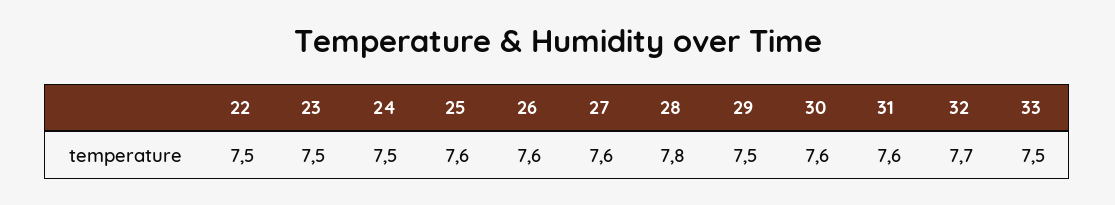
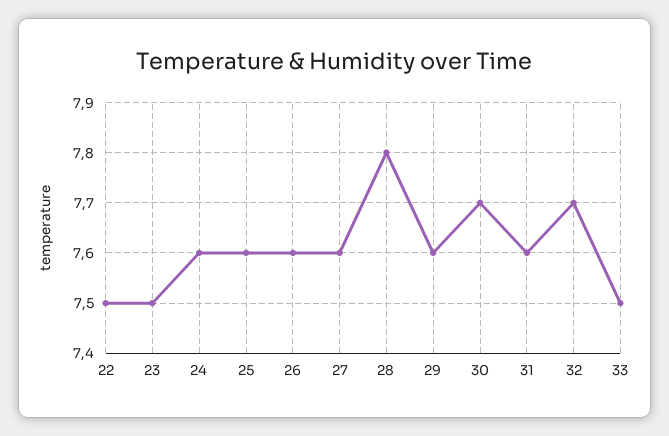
24: 7.5 -> 7.6
29: 7.5 -> 7.6
30: 7.6 -> 7.7

